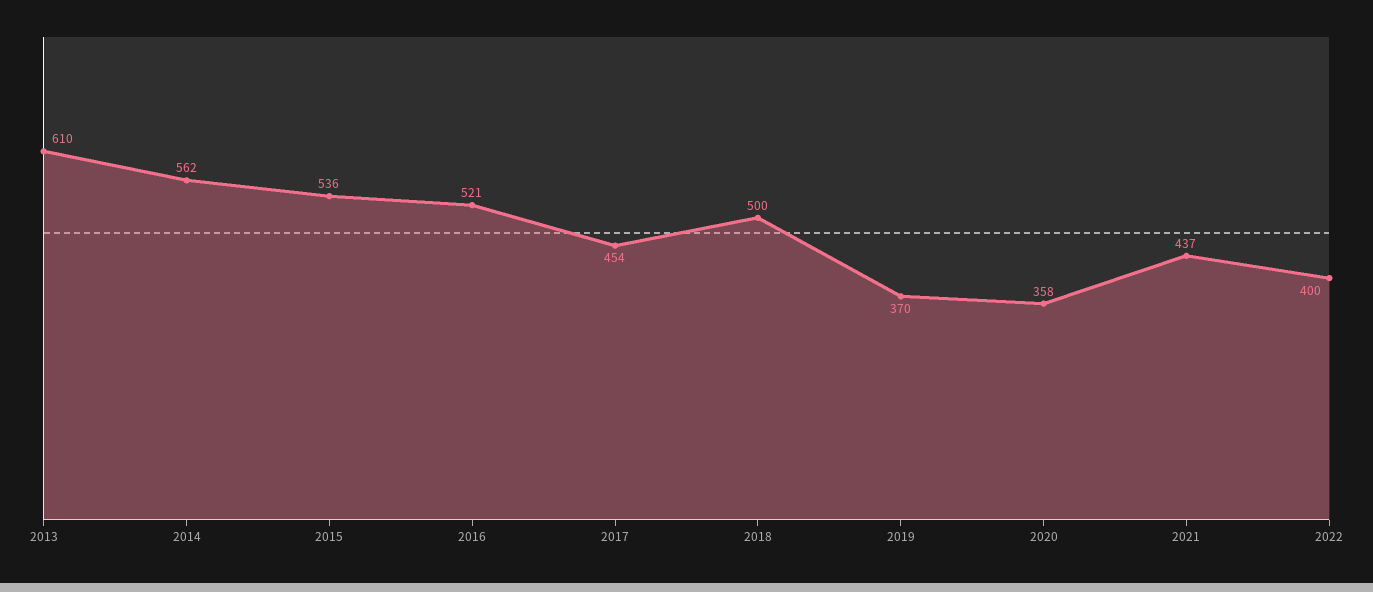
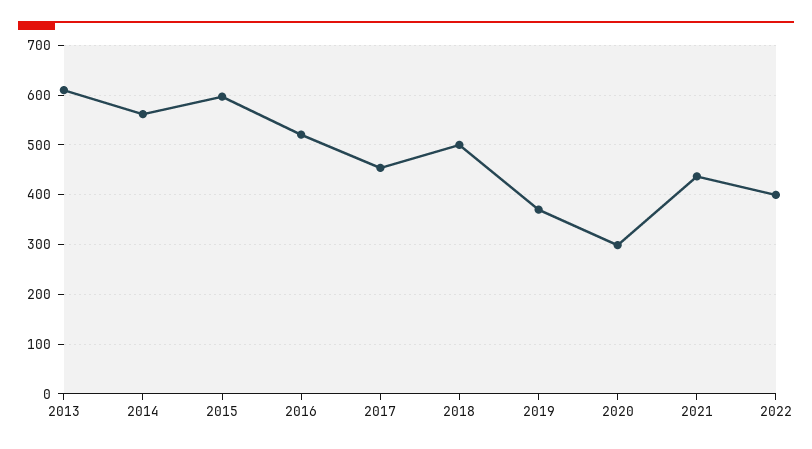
2015: 536 -> 600
2020: 358 -> 300

